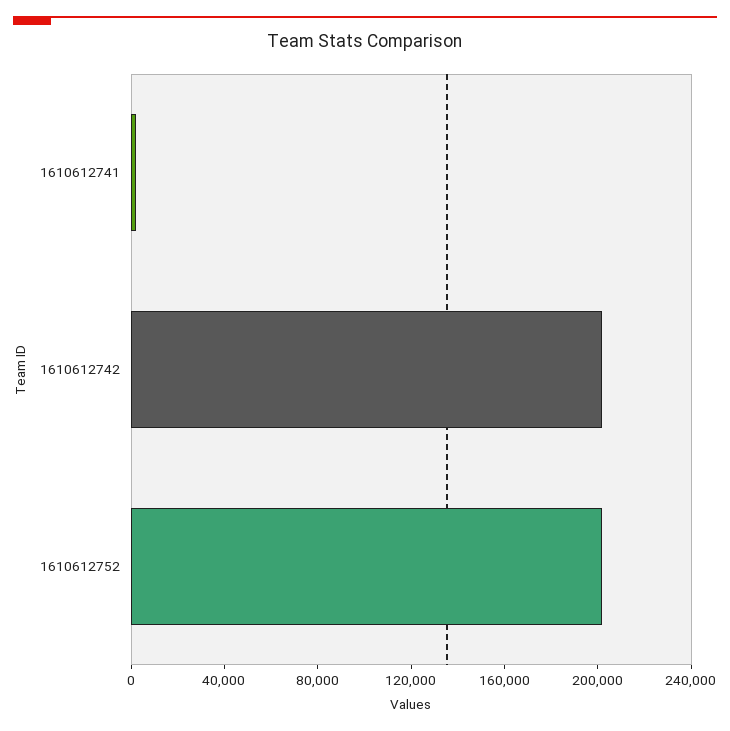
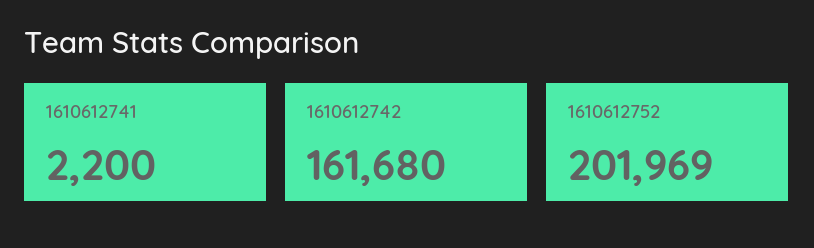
1610612742: 200000 -> 161680

